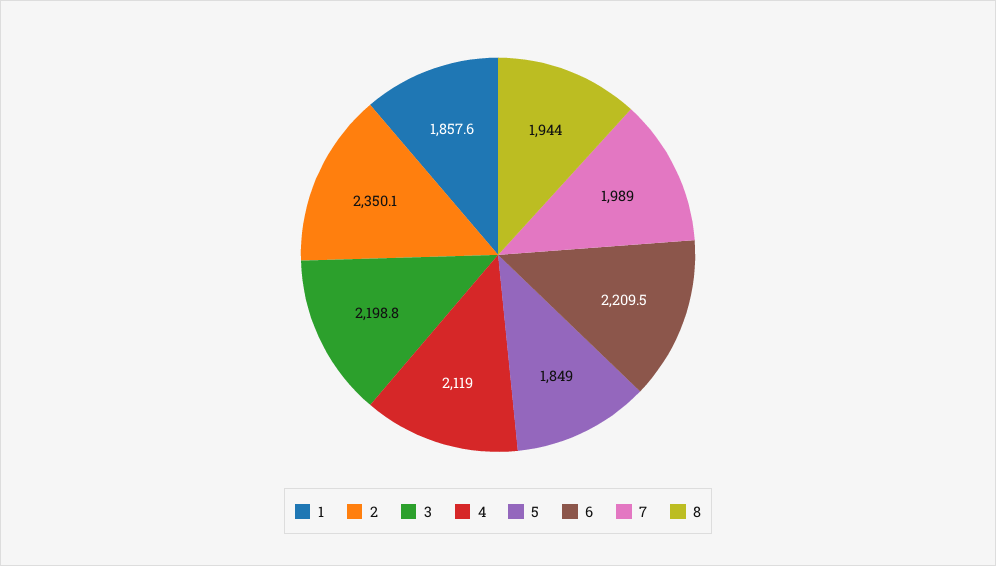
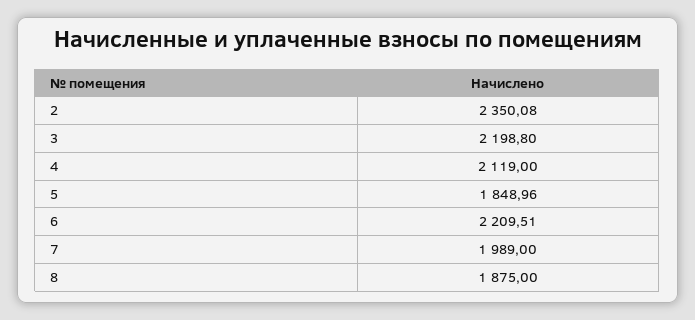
1: 1857.6 -> none
8: 1944 -> 1875

